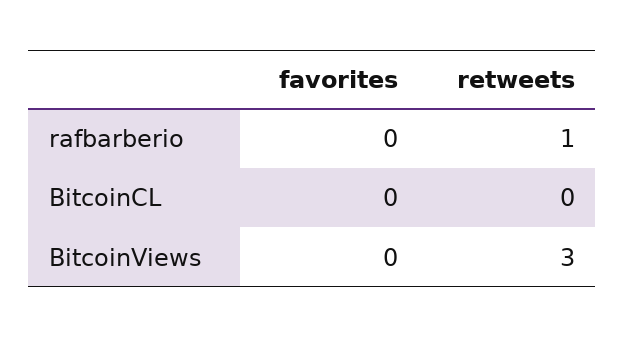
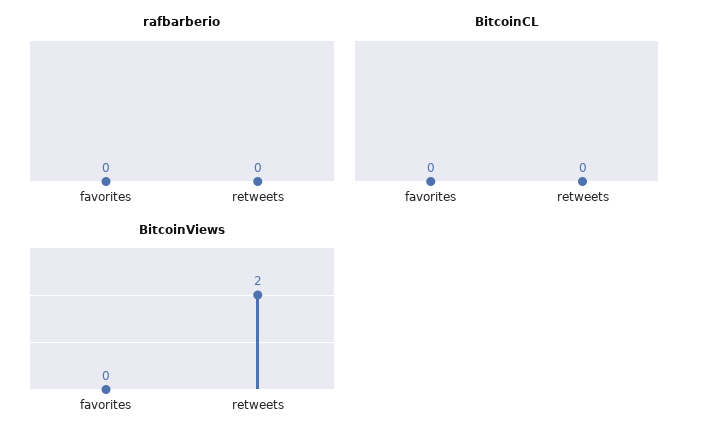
rafbarberio, retweets: 1 -> 0
BitcoinViews, retweets: 3 -> 2

